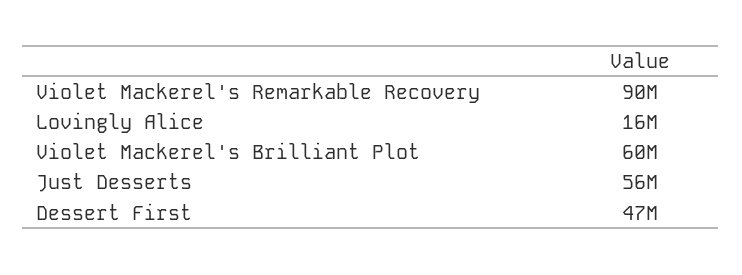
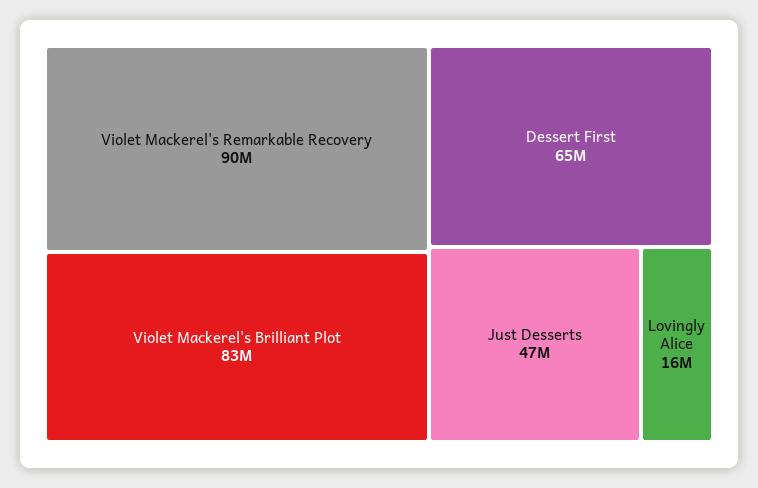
Violet Mackerel's Brilliant Plot: 60000000 -> 83000000
Just Desserts: 56000000 -> 47000000
Dessert First: 47000000 -> 65000000

